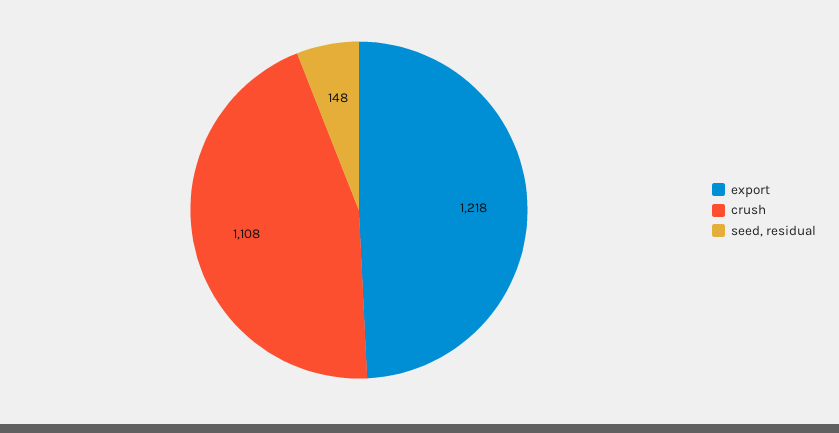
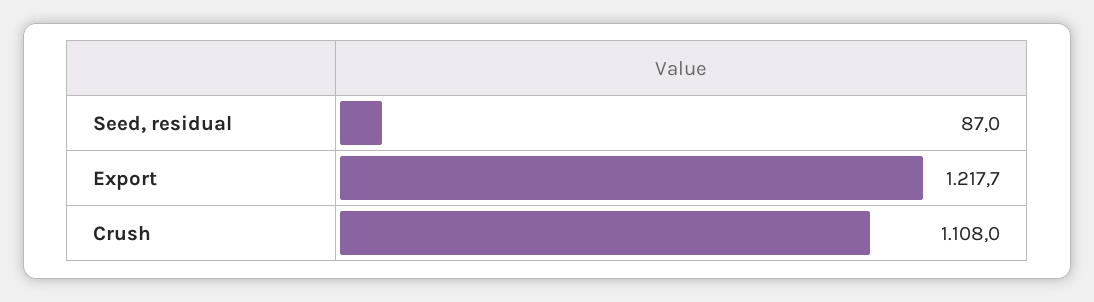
seed, residual: 148 -> 87

